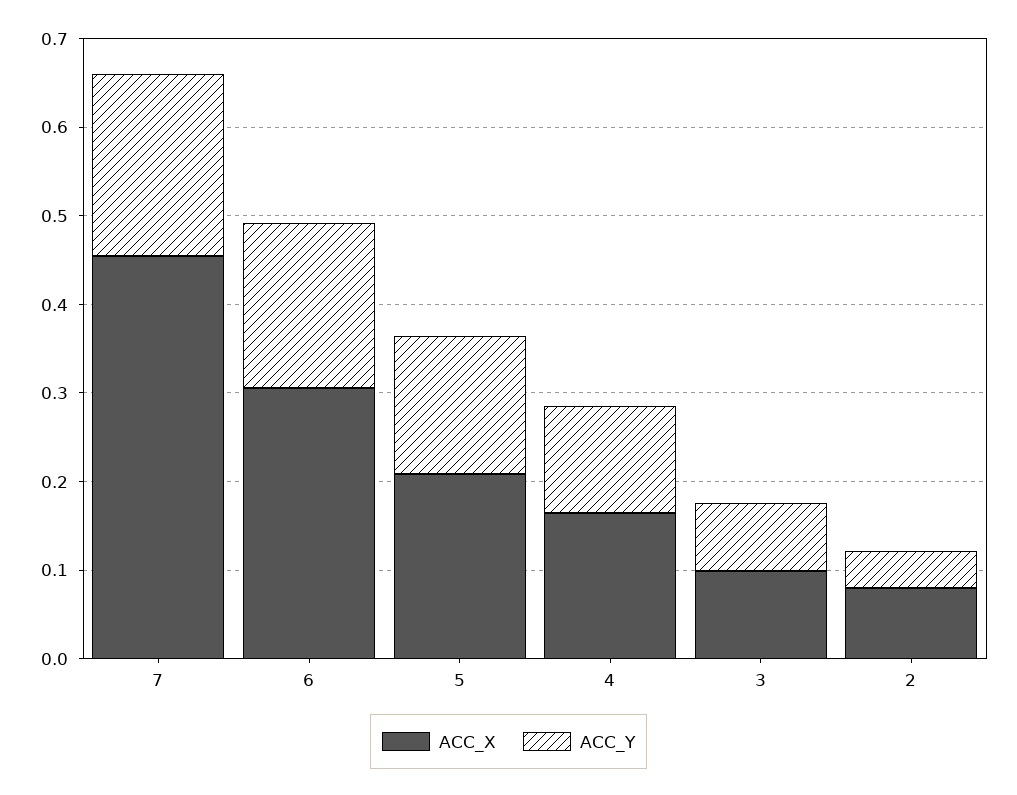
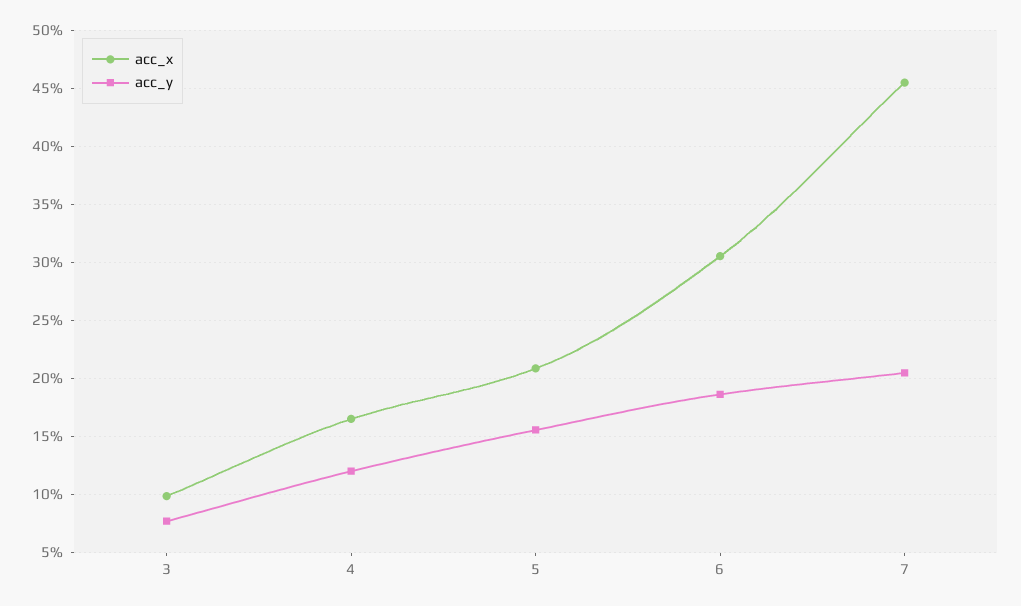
ACC_X, 2: 0.08 -> none
ACC_Y, 2: 0.04 -> none

